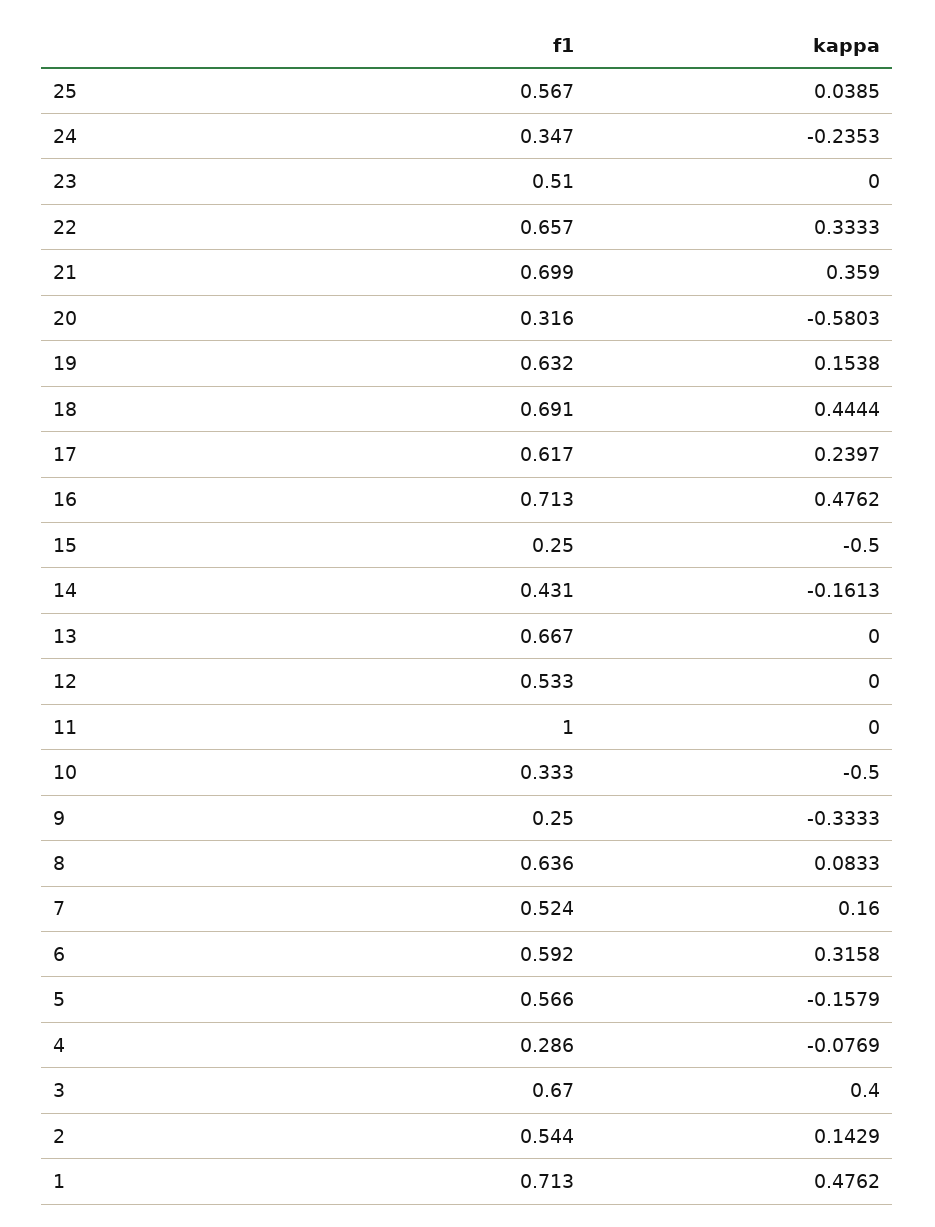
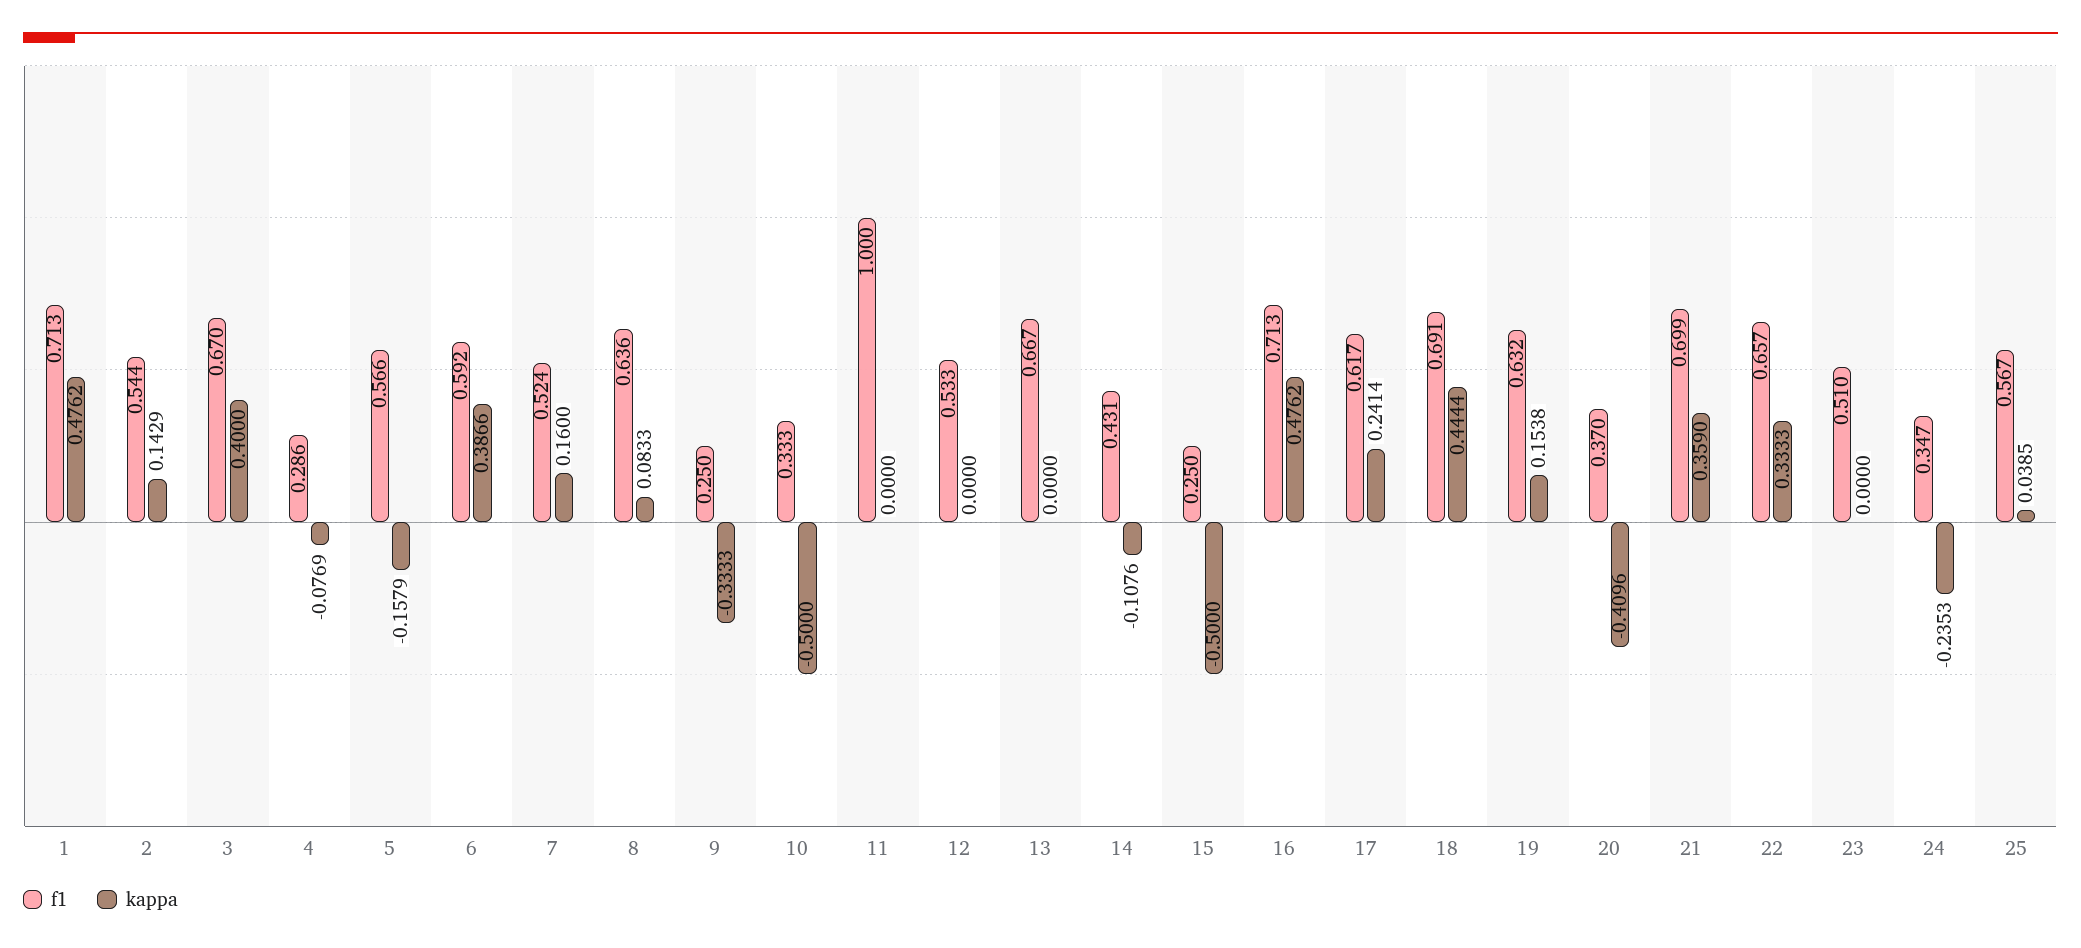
f1, 20: 0.316 -> 0.37
kappa, 20: -0.5803 -> -0.4096
kappa, 17: 0.2397 -> 0.2414
kappa, 14: -0.1613 -> -0.1076
kappa, 6: 0.3158 -> 0.3866

